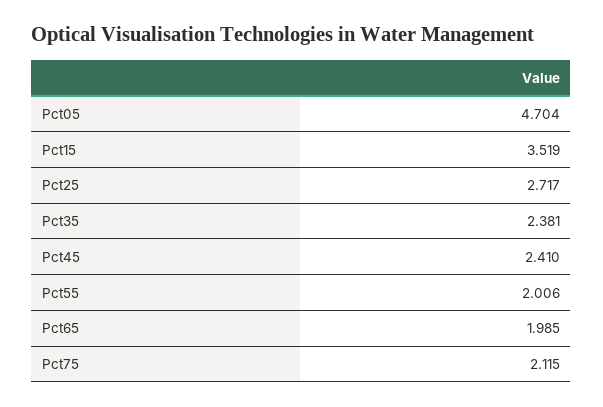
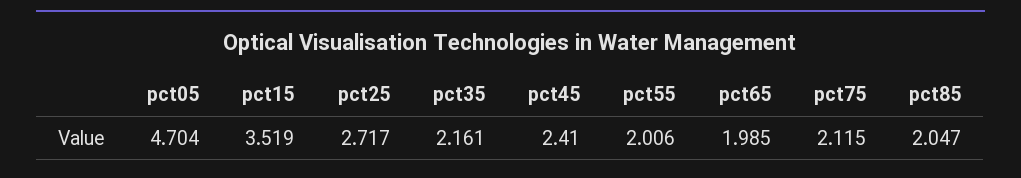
Pct35: 2.381 -> 2.161
pct85: none -> 2.047

